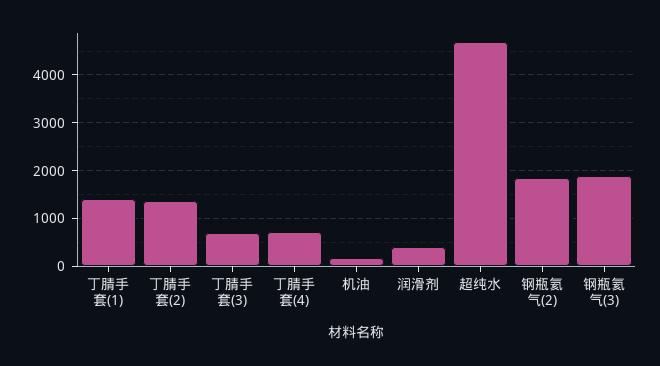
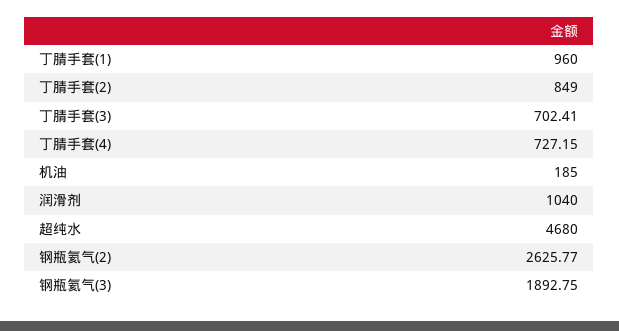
丁腈手套(1): 1400 -> 960
丁腈手套(2): 1400 -> 849
润滑剂: 400 -> 1040
钢瓶氦气(2): 1800 -> 2625.77

